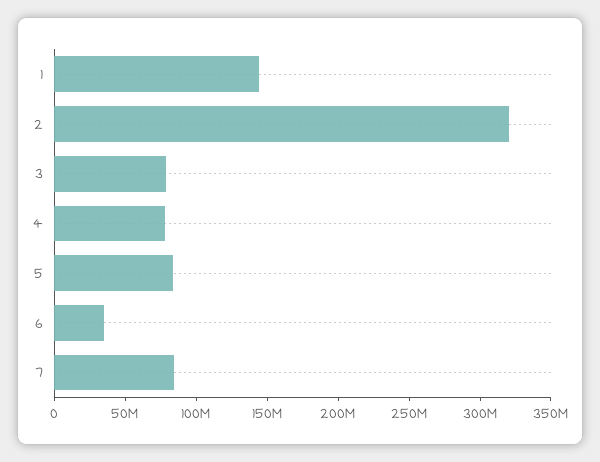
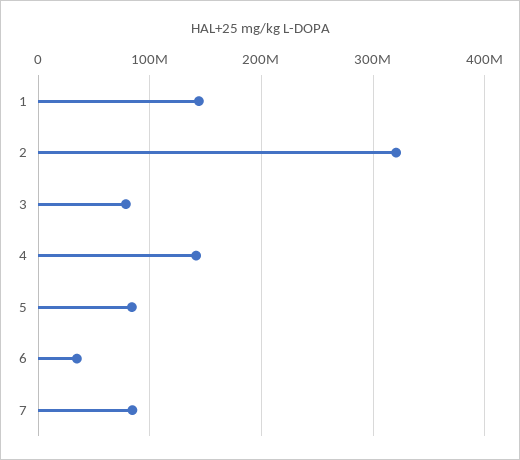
4: 80000000 -> 140000000

